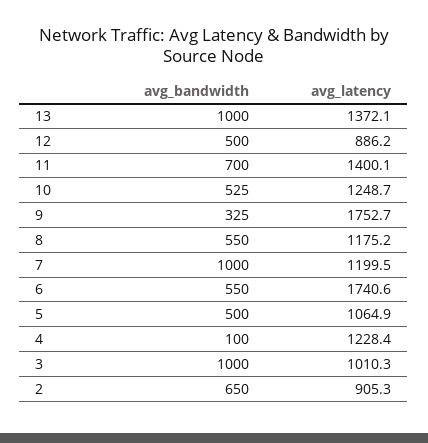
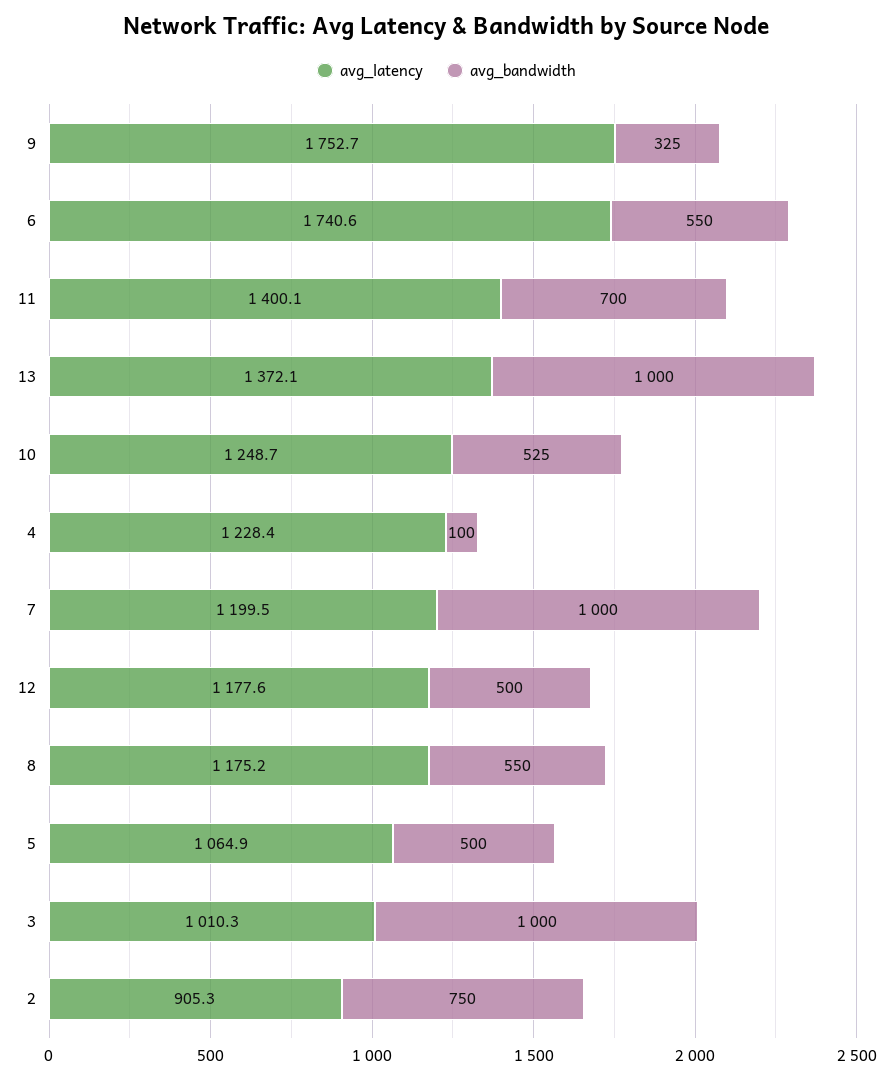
avg_latency, 12: 886.2 -> 1177.6
avg_bandwidth, 2: 650 -> 750

